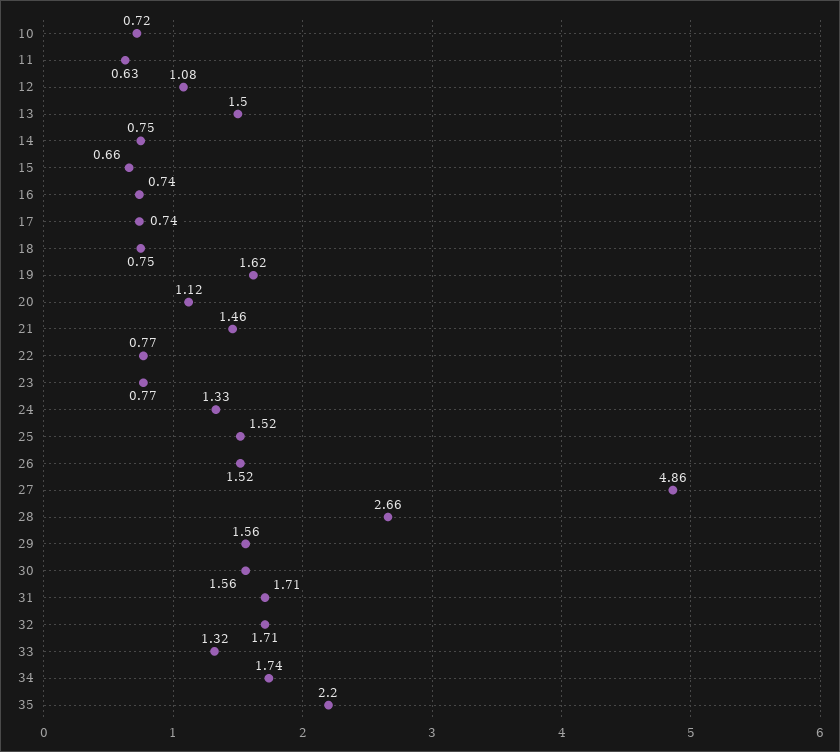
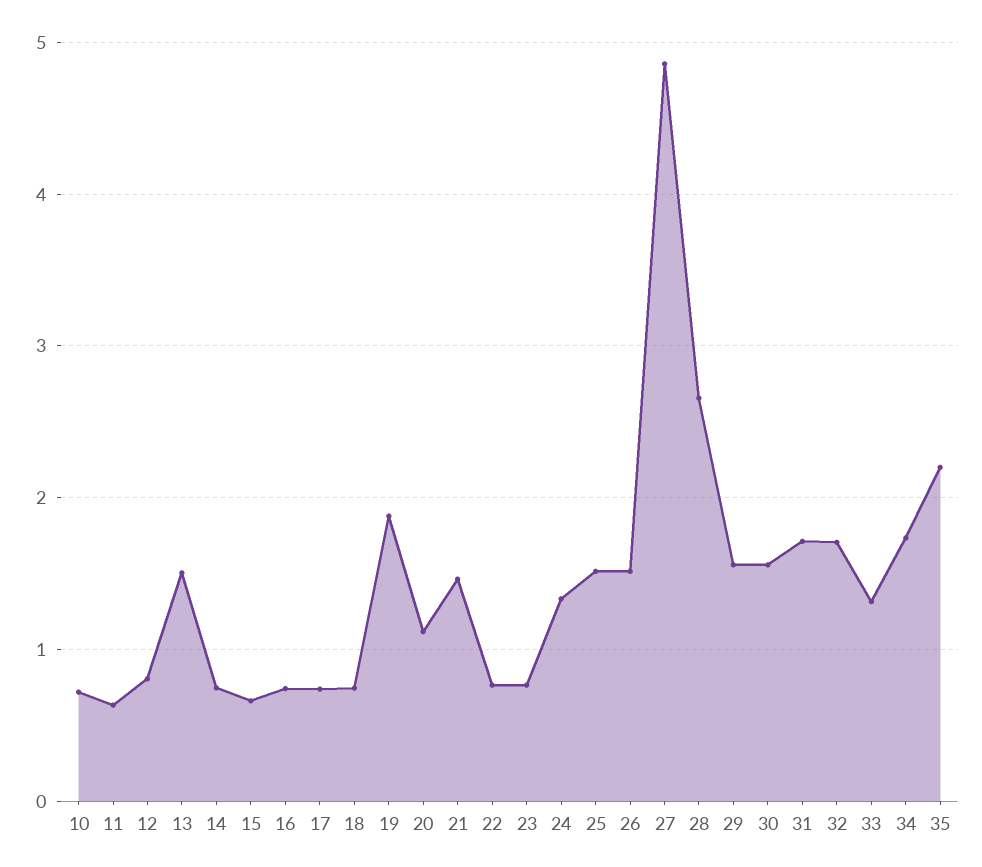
12: 1.08 -> 0.8
19: 1.62 -> 1.9

